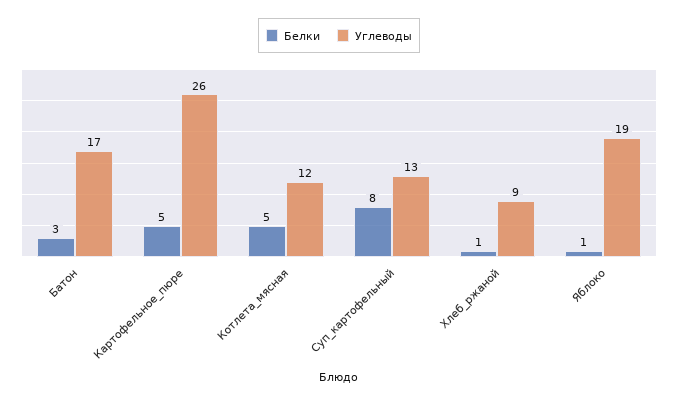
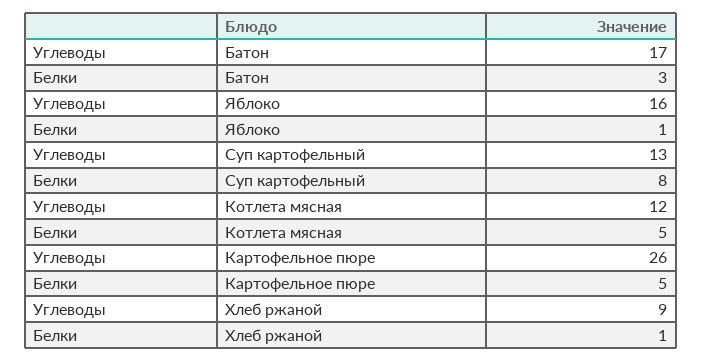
Углеводы, Яблоко: 19 -> 16

